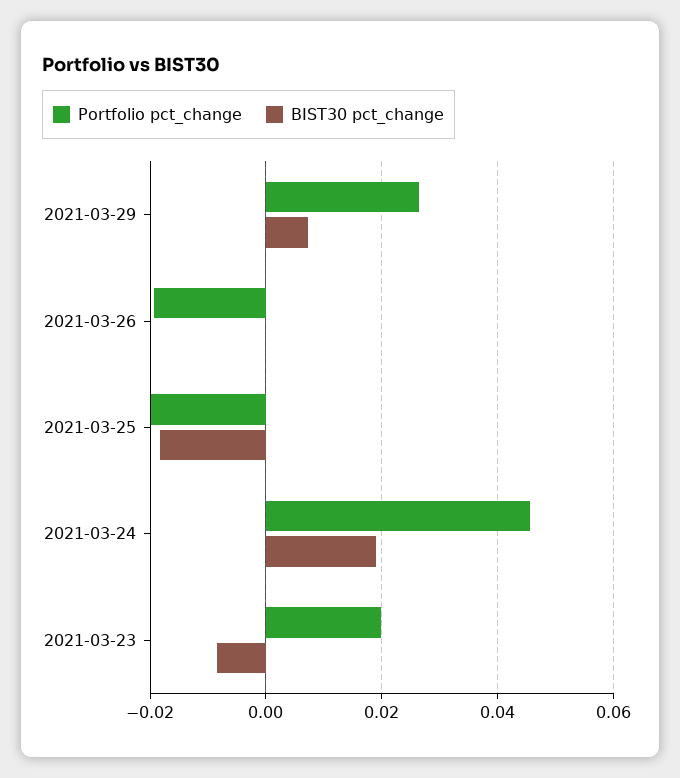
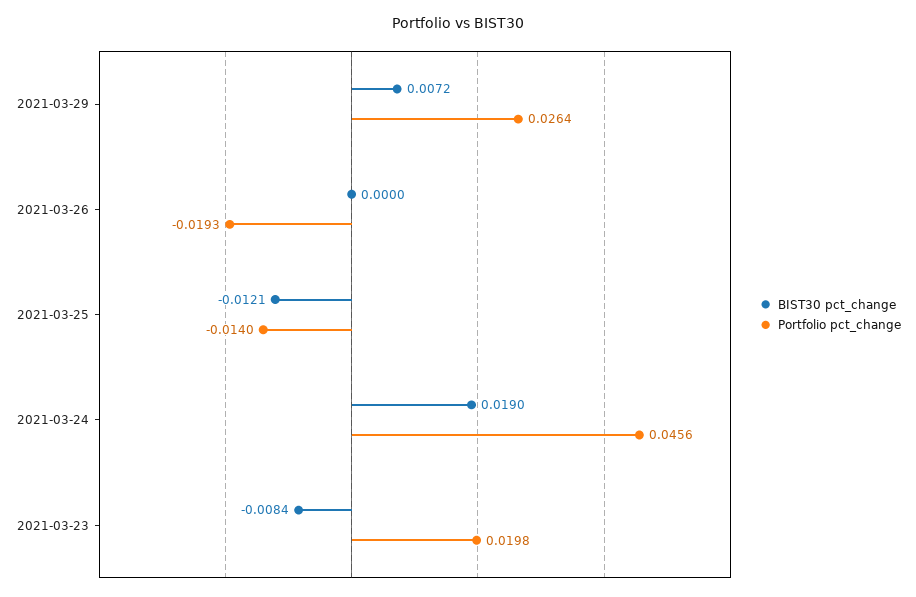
Portfolio pct_change, 2021-03-25: -0.02 -> -0.014
BIST30 pct_change, 2021-03-25: -0.018 -> -0.0121

